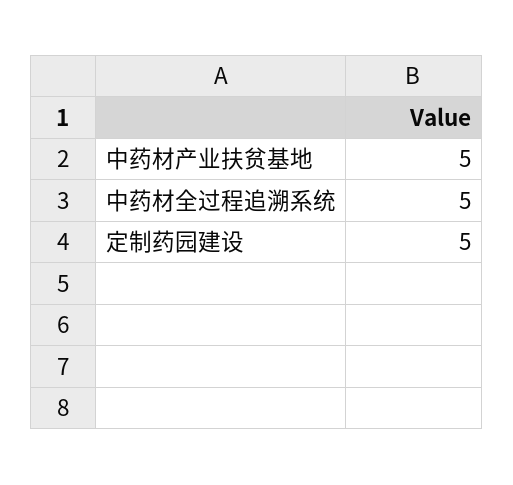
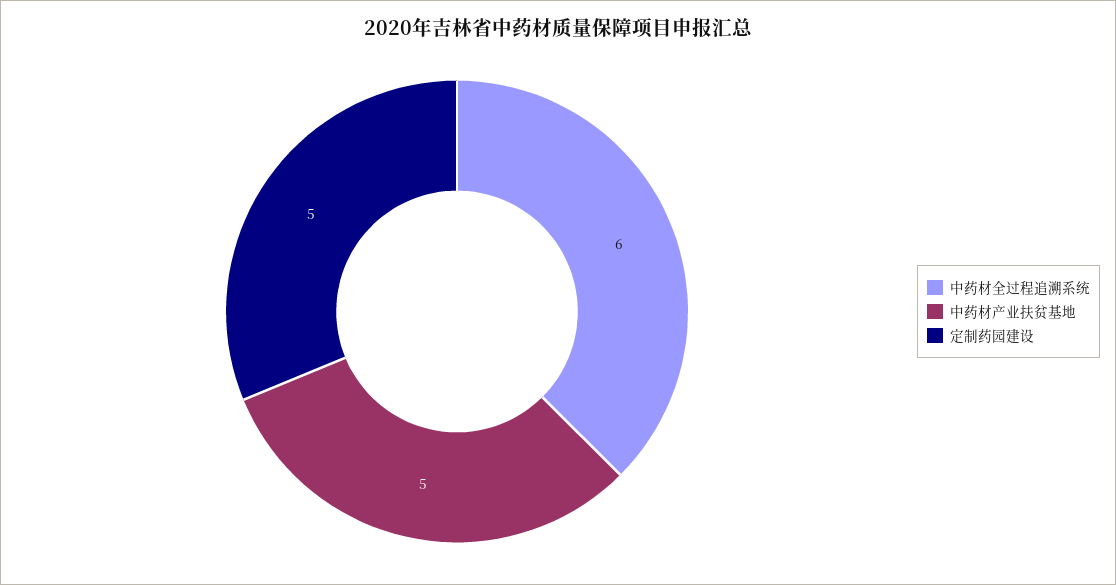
中药材全过程追溯系统: 5 -> 6

